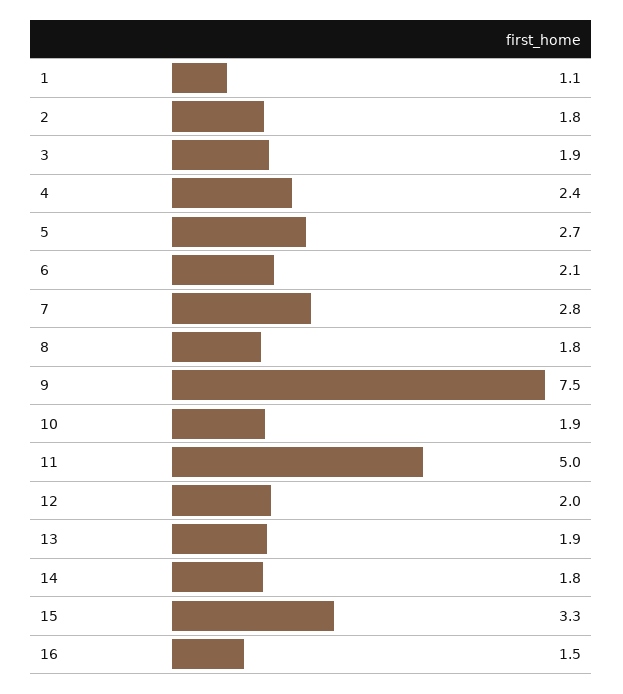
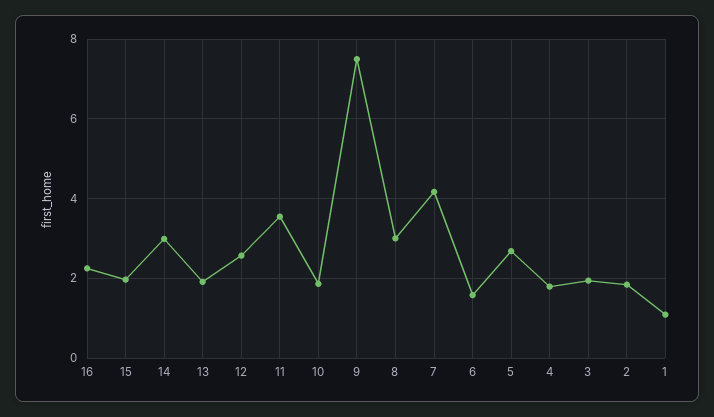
4: 2.4 -> 1.8
6: 2.1 -> 1.6
7: 2.8 -> 4.2
8: 1.8 -> 3
11: 5 -> 3.6
12: 2 -> 2.6
14: 1.8 -> 3
15: 3.3 -> 2
16: 1.5 -> 2.2

